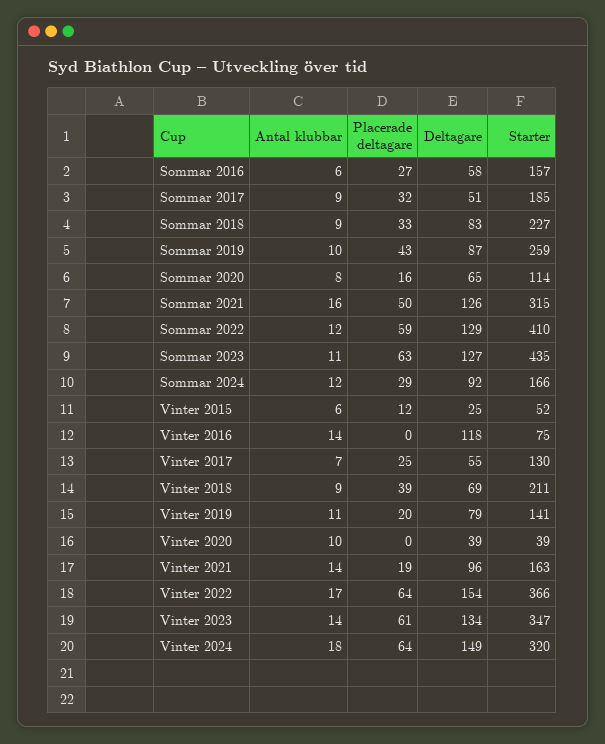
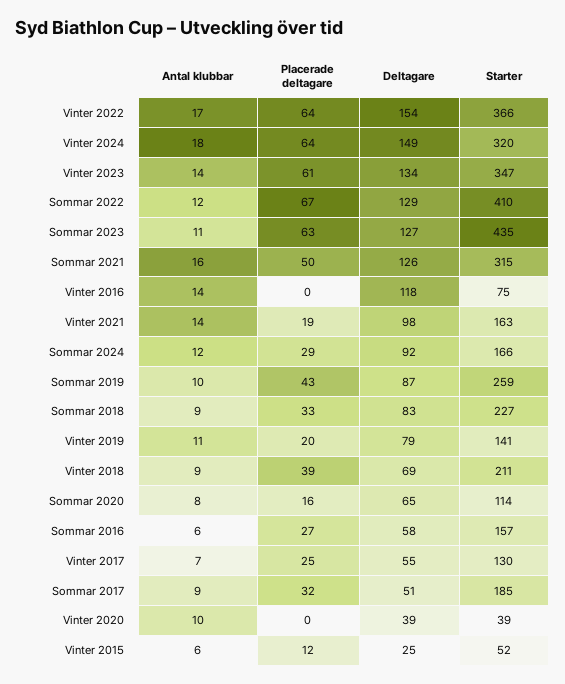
Placerade deltagare, Sommar 2022: 59 -> 67
Deltagare, Vinter 2021: 96 -> 98

